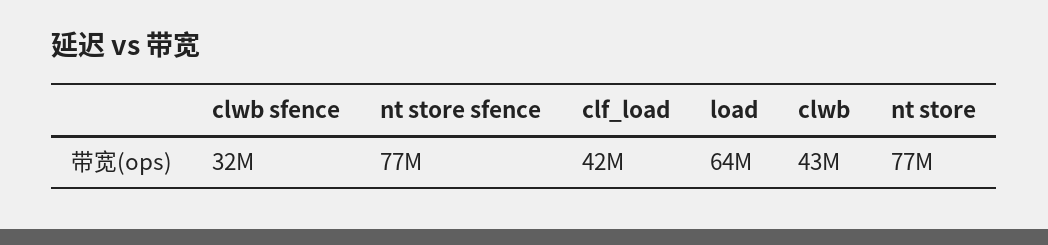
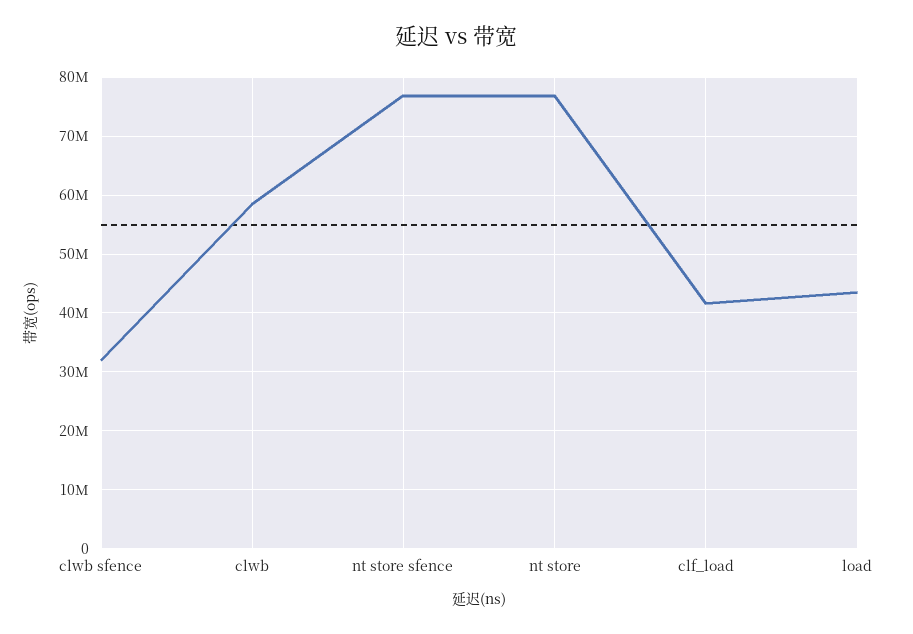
load: 64000000 -> 44000000
clwb: 43000000 -> 58000000

